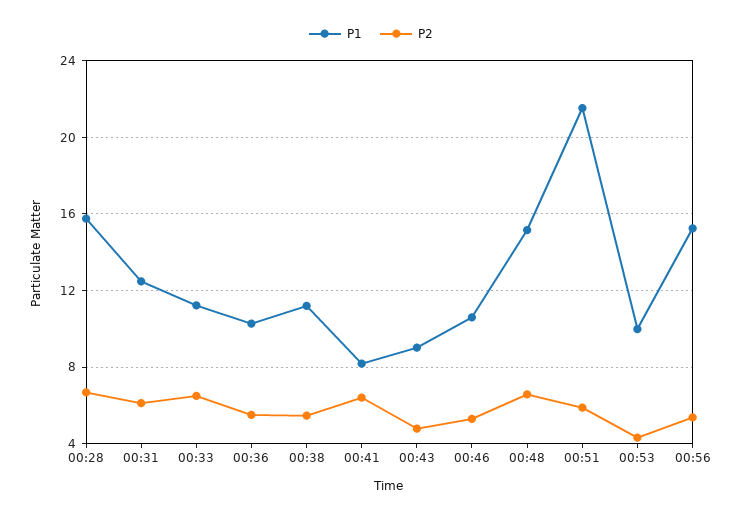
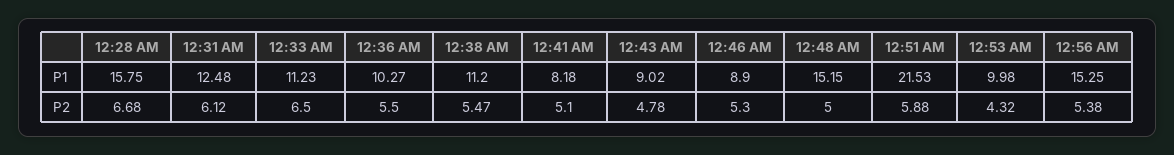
P2, 00:41: 6.5 -> 5.1
P1, 00:46: 10.5 -> 8.9
P2, 00:48: 6.5 -> 5

